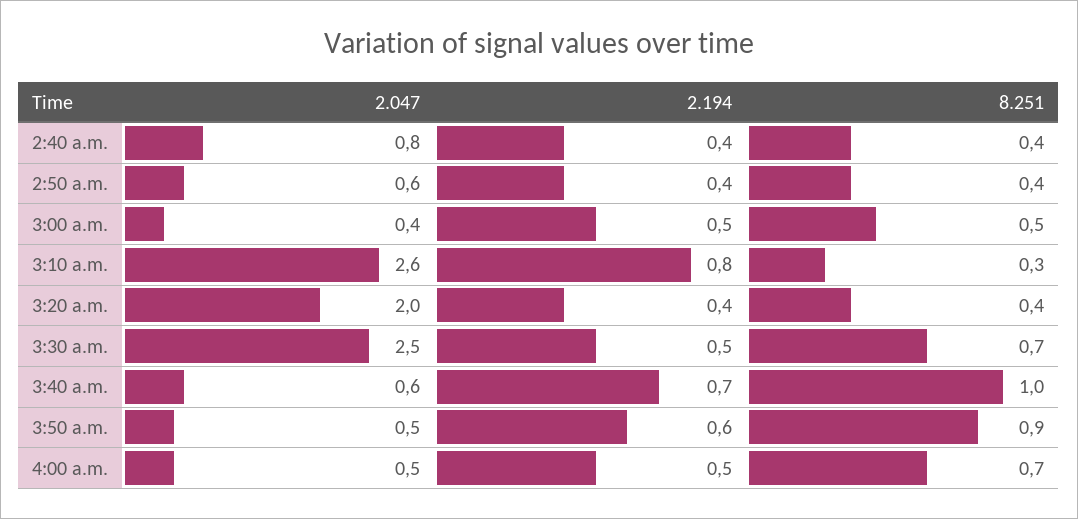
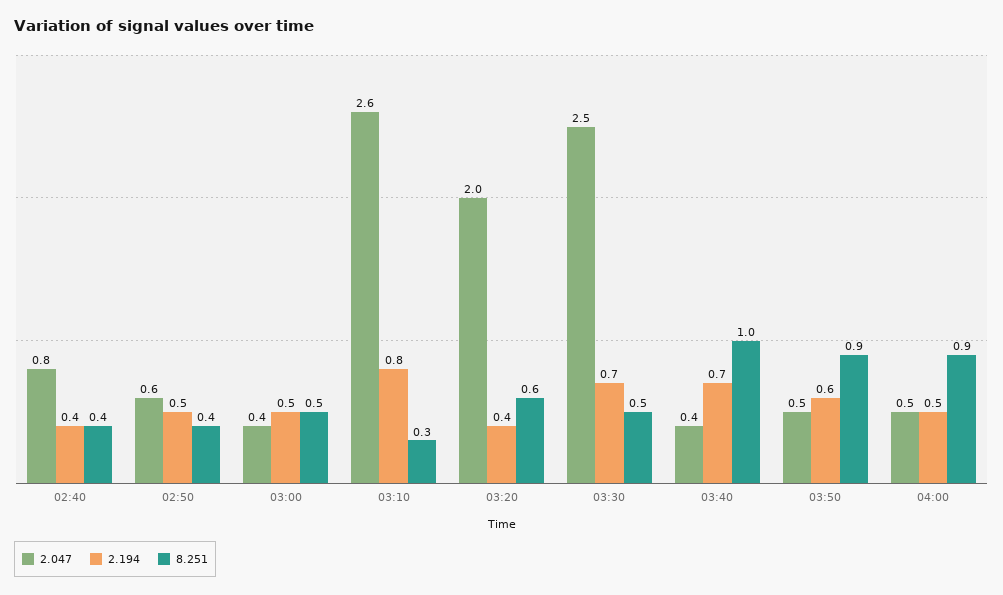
2.194, 2:50 a.m.: 0.4 -> 0.5
8.251, 3:20 a.m.: 0.4 -> 0.6
2.194, 3:30 a.m.: 0.5 -> 0.7
8.251, 3:30 a.m.: 0.7 -> 0.5
2.047, 3:40 a.m.: 0.6 -> 0.4
8.251, 4:00 a.m.: 0.7 -> 0.9

